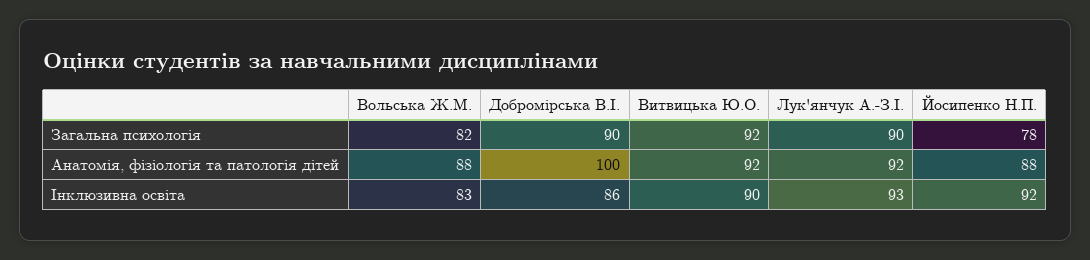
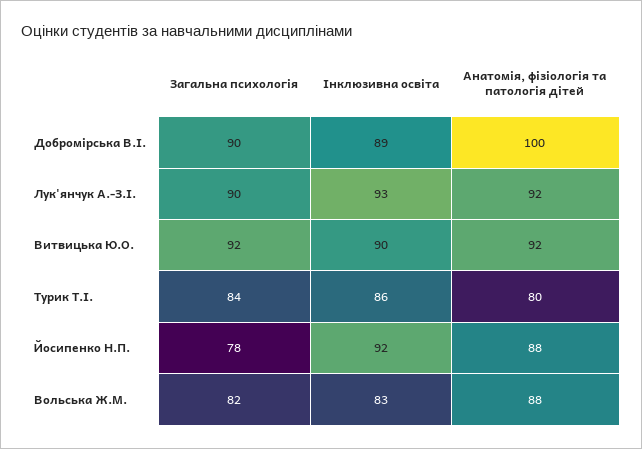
Добромірська В.І., Інклюзивна освіта: 86 -> 89
Турик Т.І., Загальна психологія: none -> 84
Турик Т.І., Інклюзивна освіта: none -> 86
Турик Т.І., Анатомія, фізіологія та патологія дітей: none -> 80

